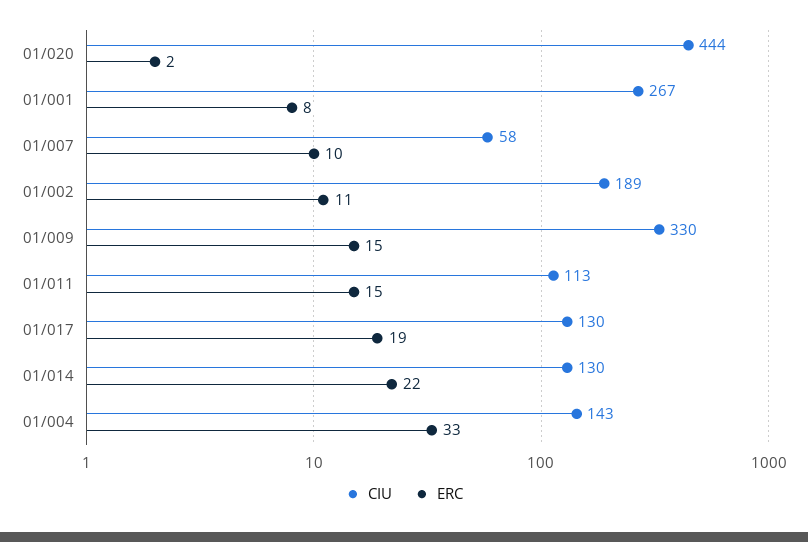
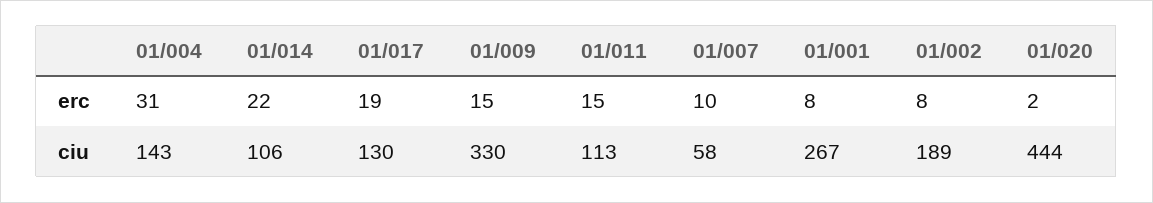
ERC, 01/002: 11 -> 8
CIU, 01/014: 130 -> 106
ERC, 01/004: 33 -> 31

